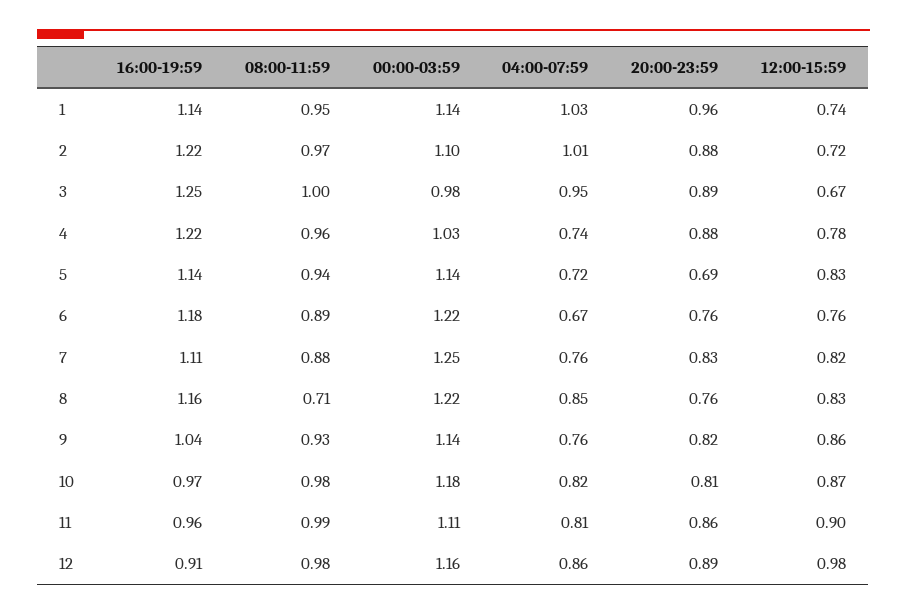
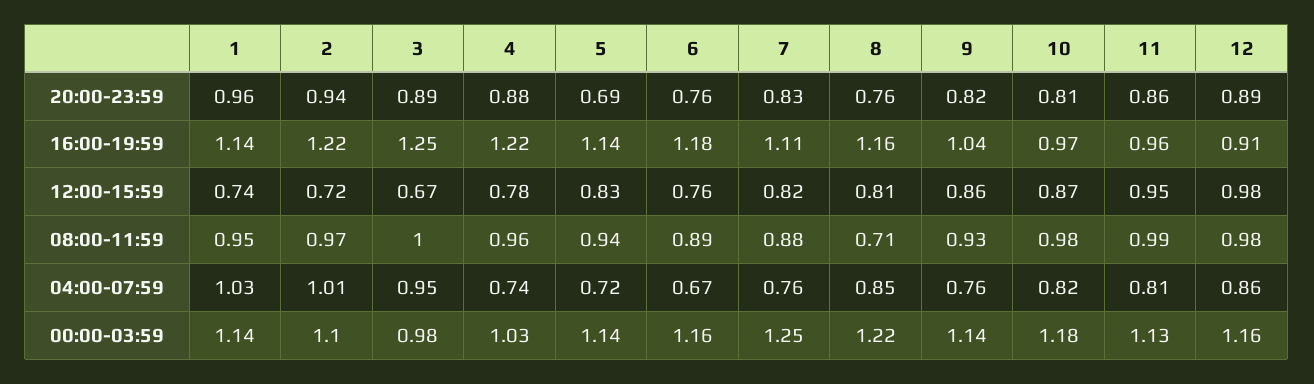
20:00-23:59, 2: 0.88 -> 0.94
00:00-03:59, 6: 1.22 -> 1.16
12:00-15:59, 8: 0.83 -> 0.81
00:00-03:59, 11: 1.11 -> 1.13
12:00-15:59, 11: 0.9 -> 0.95

